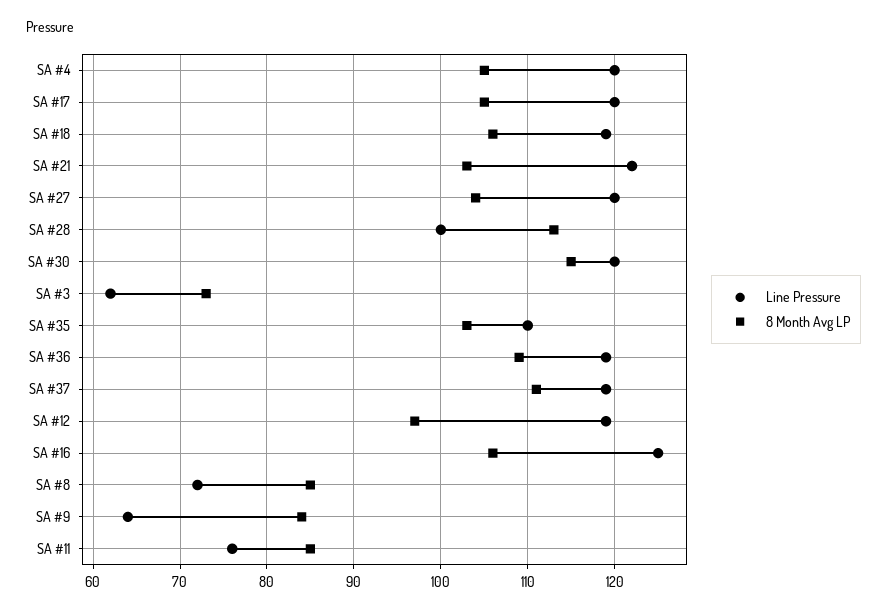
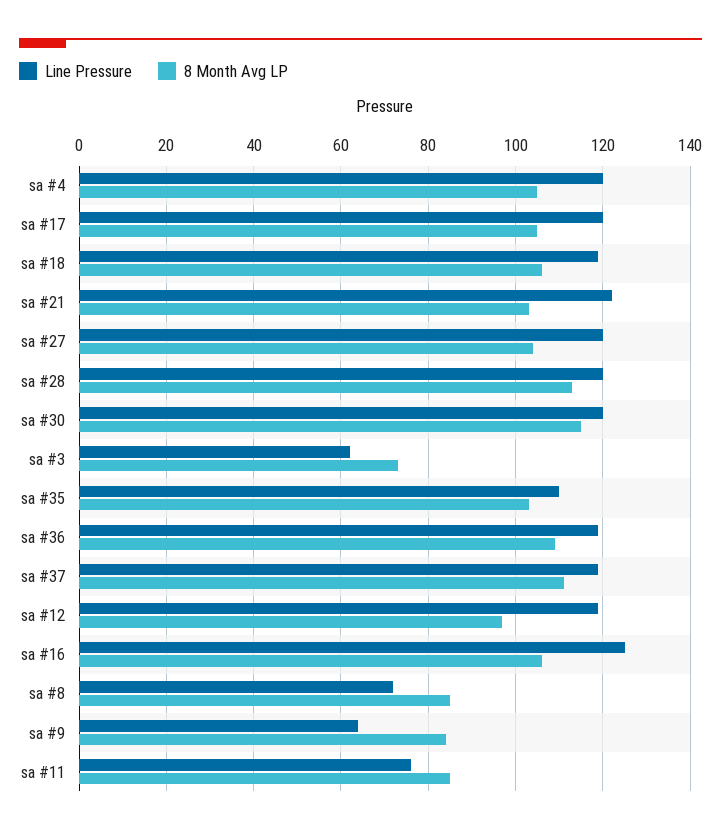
Line Pressure, SA #28: 100 -> 120

